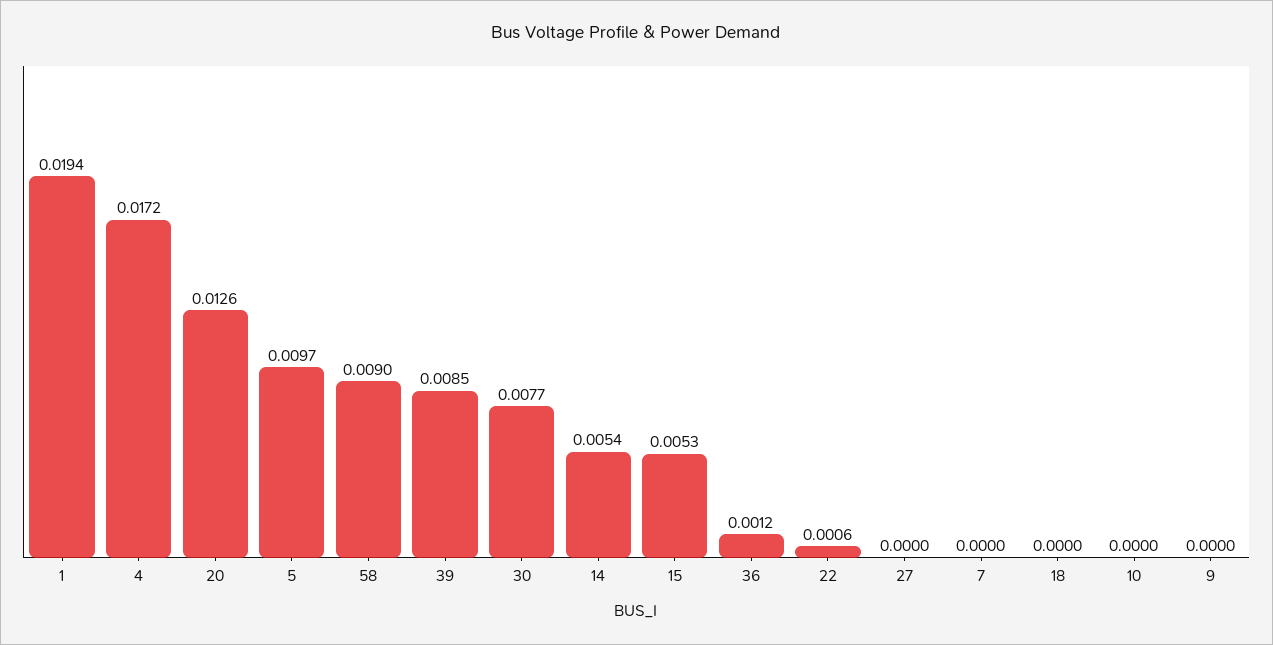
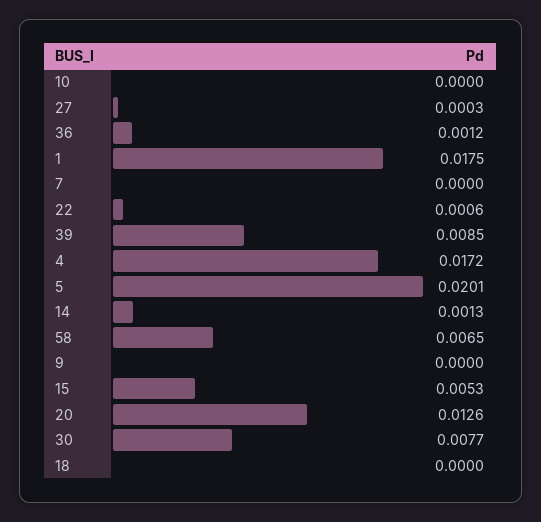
1: 0.0194 -> 0.0175
5: 0.0097 -> 0.0201
58: 0.009 -> 0.0065
14: 0.0054 -> 0.0013
27: 0 -> 0.0003

